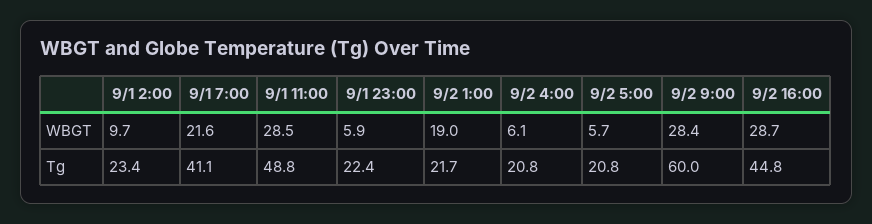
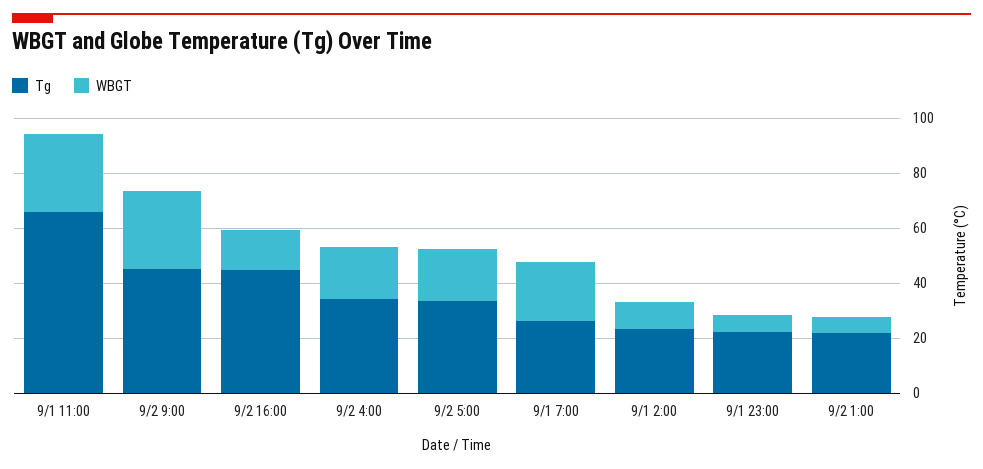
WBGT, 9/2 1:00: 19 -> 5
WBGT, 9/2 4:00: 6.1 -> 20
WBGT, 9/2 5:00: 5.7 -> 20
WBGT, 9/2 16:00: 28.7 -> 15
Tg, 9/1 7:00: 41.1 -> 25
Tg, 9/1 11:00: 48.8 -> 65
Tg, 9/2 4:00: 20.8 -> 35
Tg, 9/2 5:00: 20.8 -> 35
Tg, 9/2 9:00: 60 -> 45

